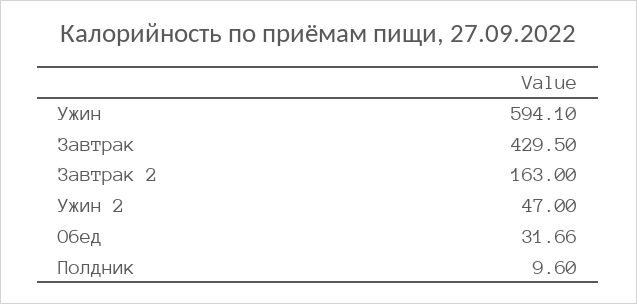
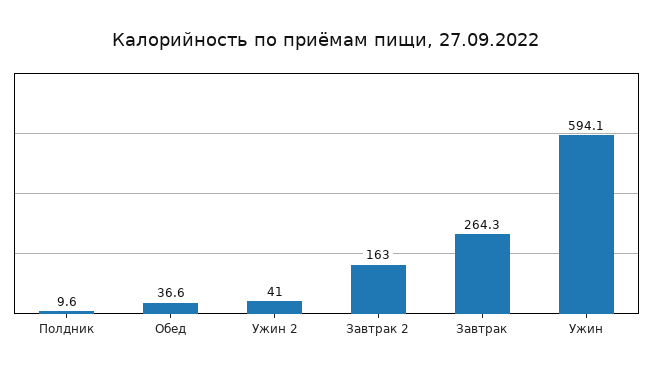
Завтрак: 429.5 -> 264.3
Ужин 2: 47 -> 41
Обед: 31.66 -> 36.6

